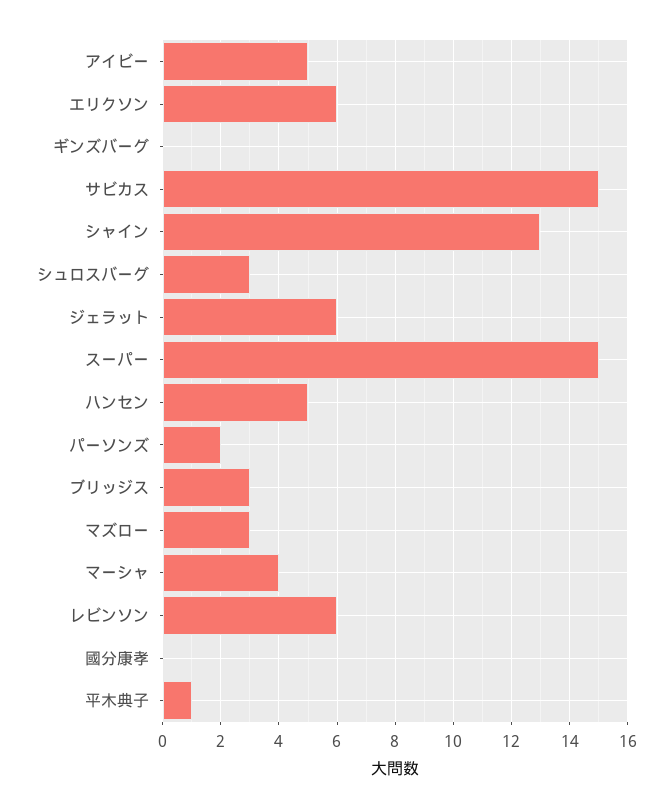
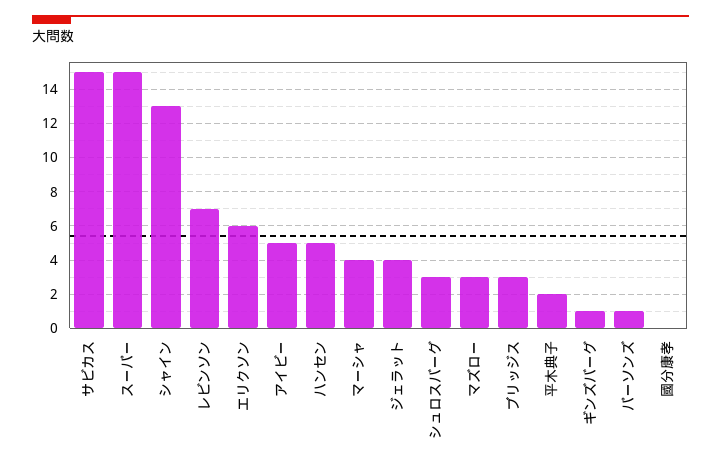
ギンズバーグ: 0 -> 1
ジェラット: 6 -> 4
パーソンズ: 2 -> 1
レビンソン: 6 -> 7
平木典子: 1 -> 2

